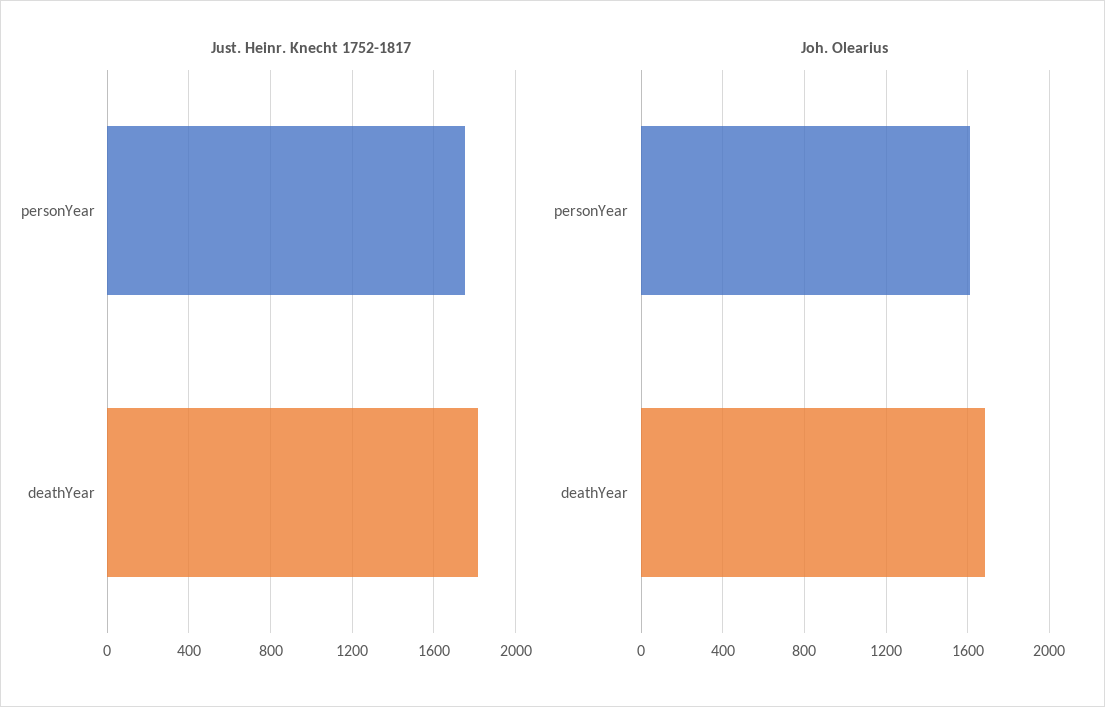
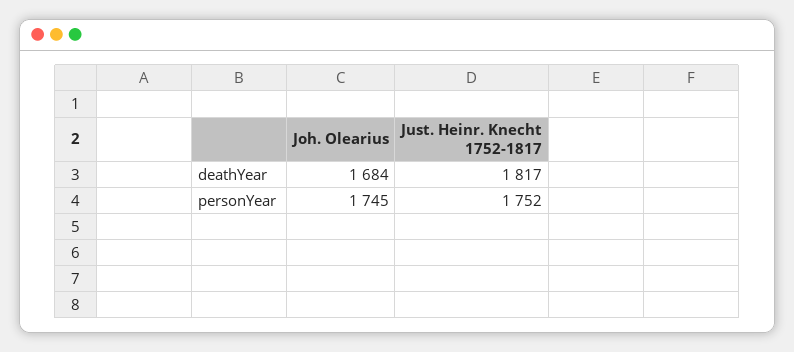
Joh. Olearius, personYear: 1600 -> 1745

